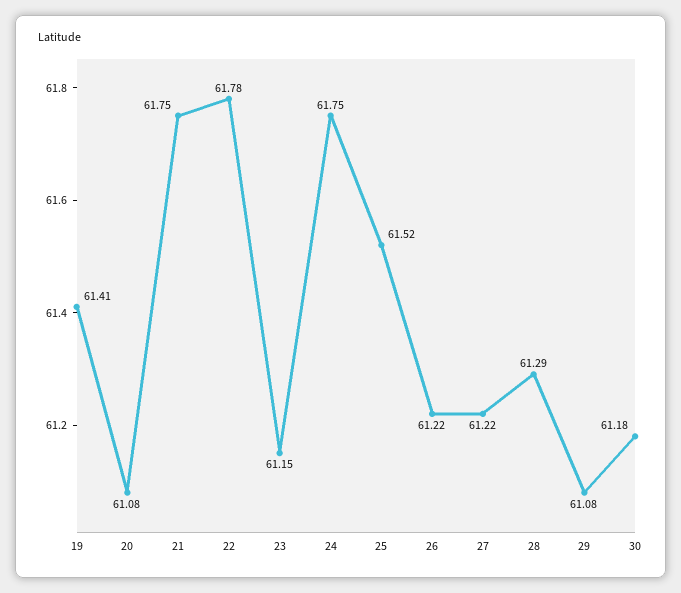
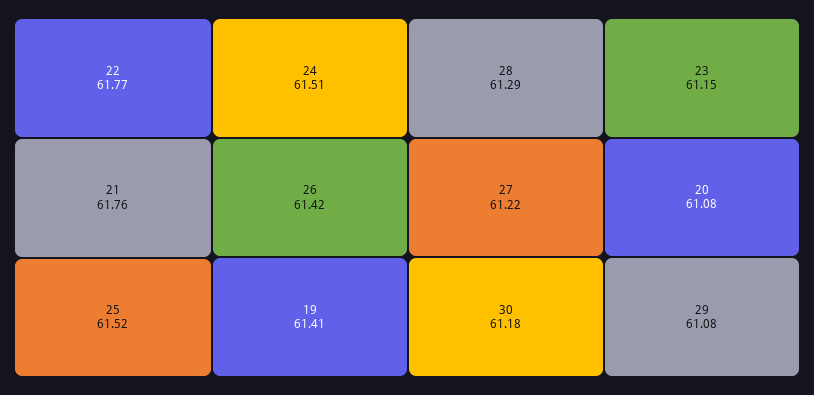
21: 61.75 -> 61.76
22: 61.78 -> 61.77
24: 61.75 -> 61.51
26: 61.22 -> 61.42

